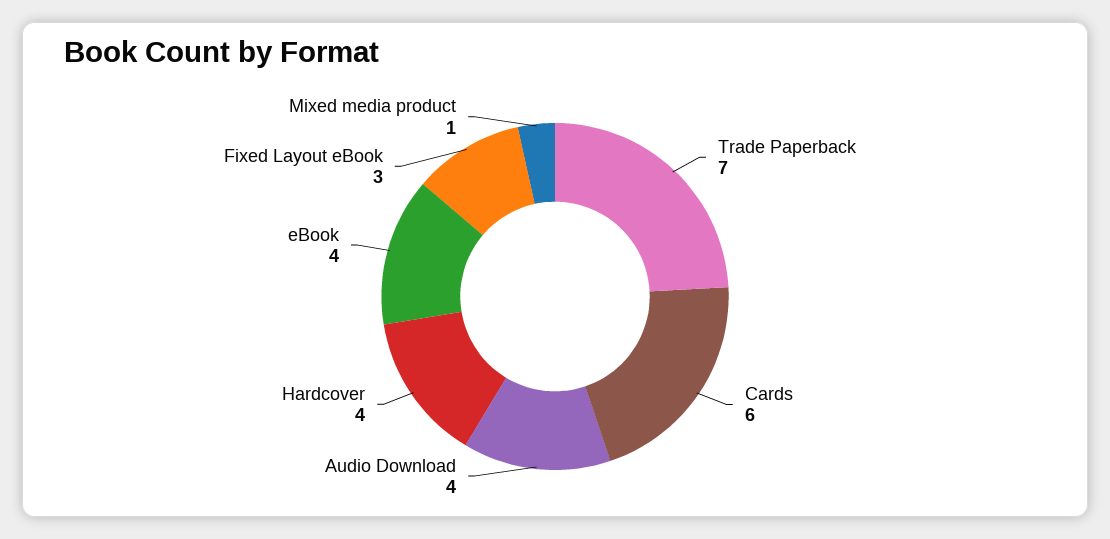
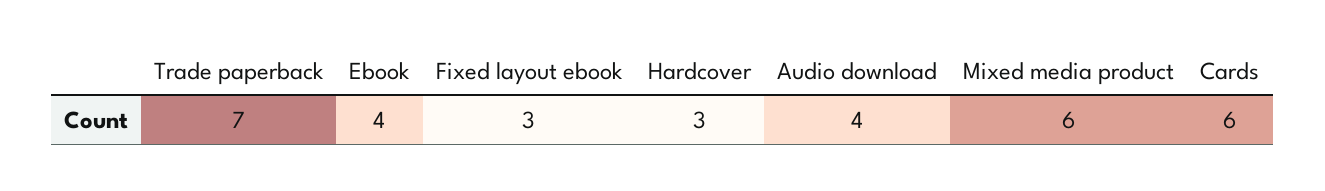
Hardcover: 4 -> 3
Mixed media product: 1 -> 6

